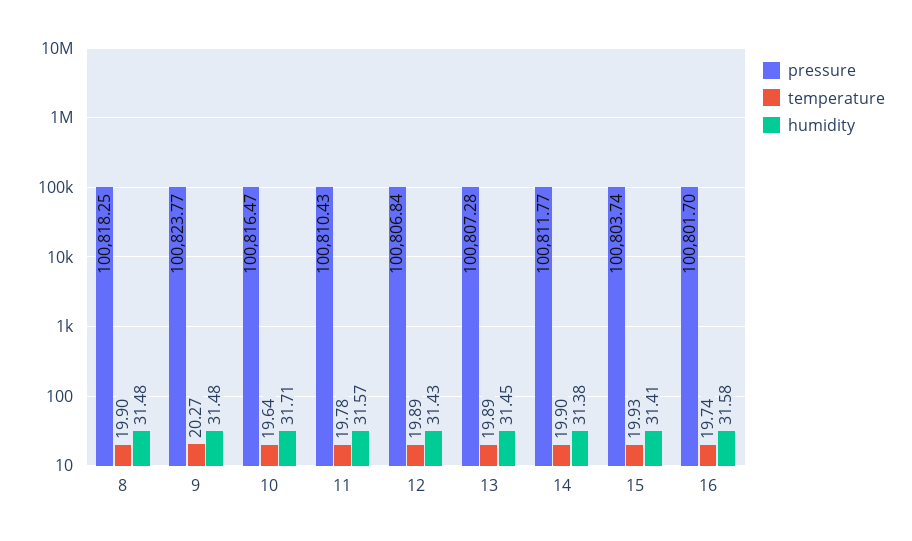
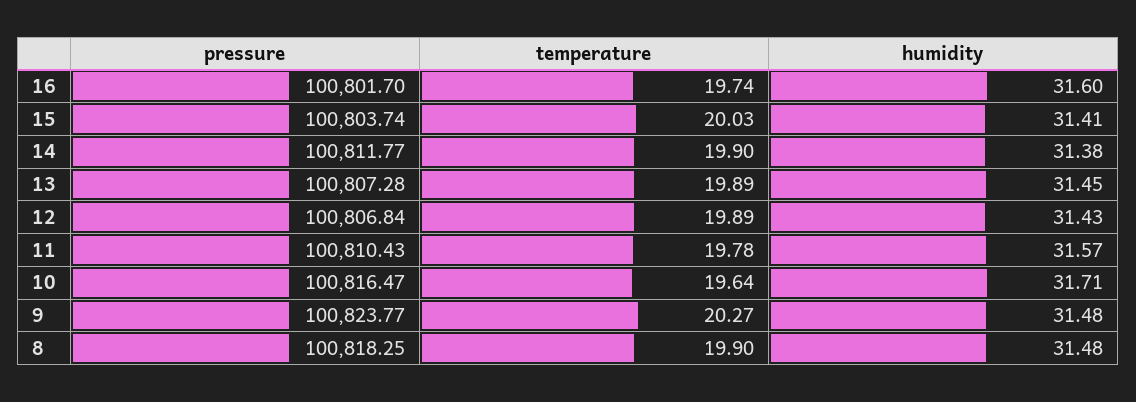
temperature, 15: 19.93 -> 20.03
humidity, 16: 31.58 -> 31.6

